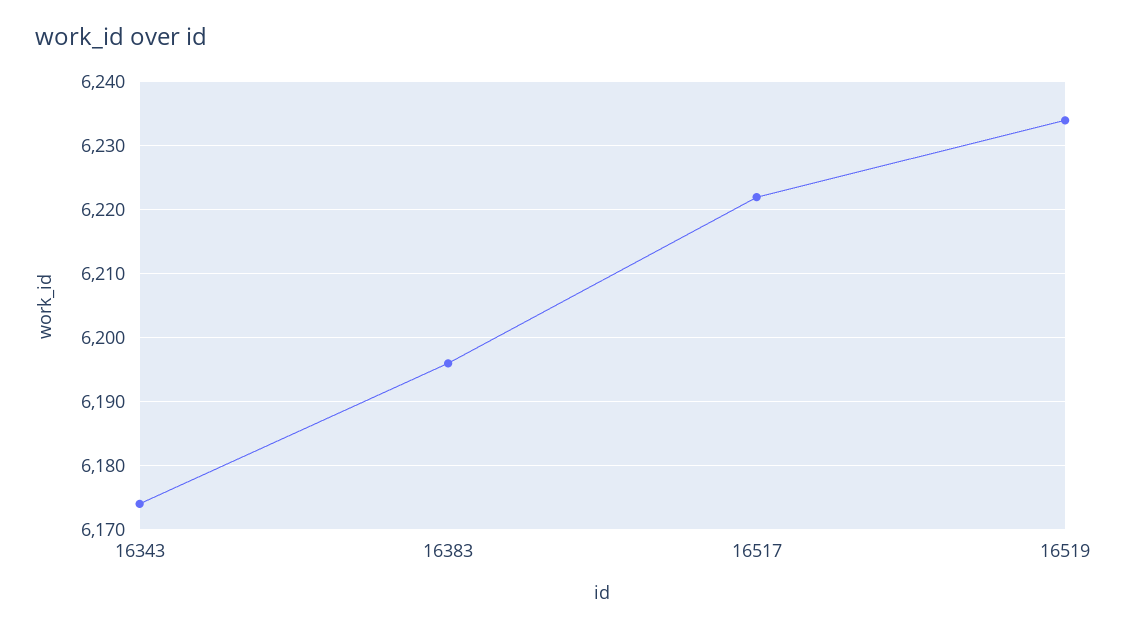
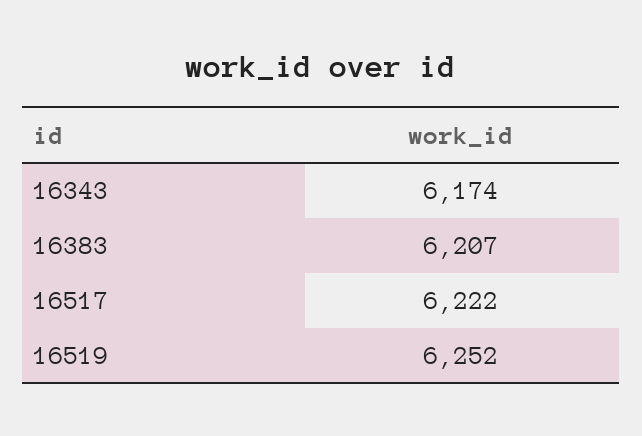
16383: 6196 -> 6207
16519: 6234 -> 6252

